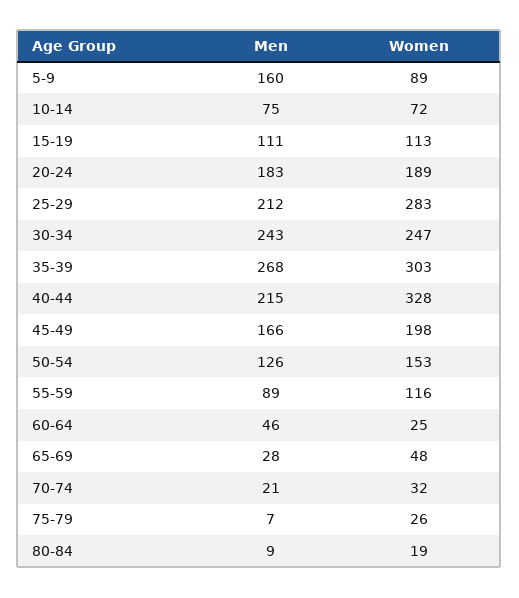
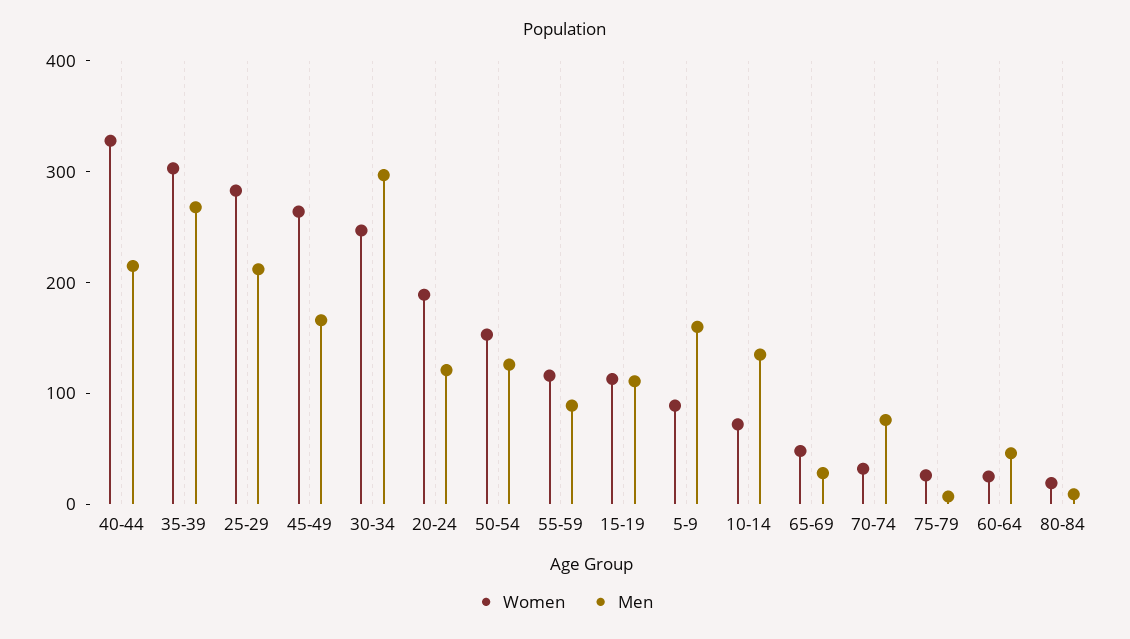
Men, 10-14: 75 -> 140
Men, 20-24: 183 -> 120
Men, 30-34: 243 -> 300
Women, 45-49: 198 -> 260
Men, 70-74: 21 -> 80

